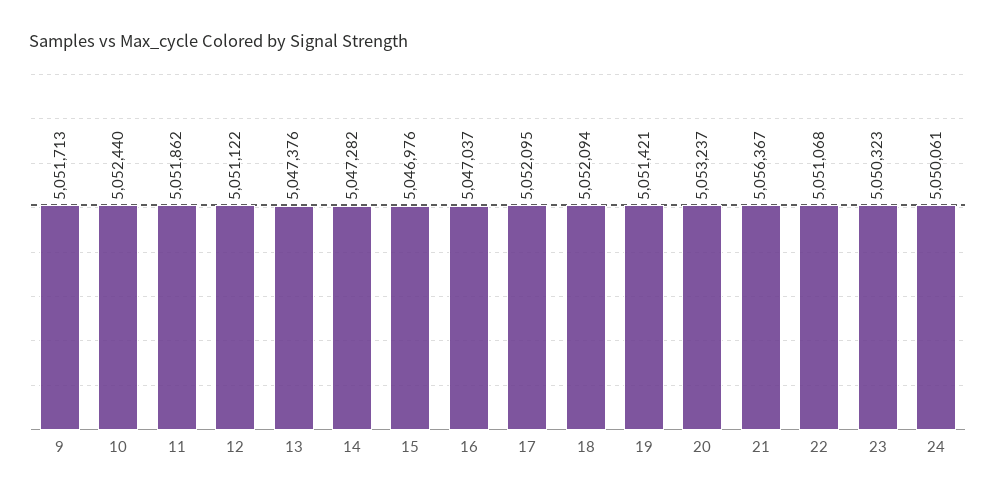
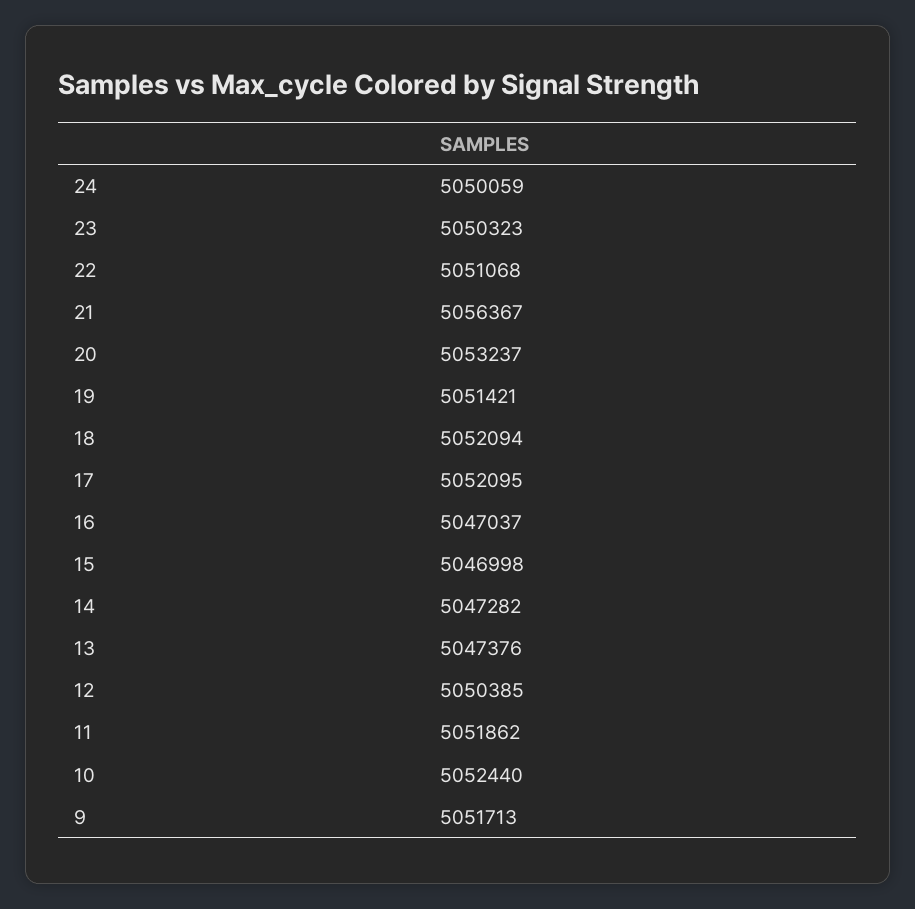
12: 5051122 -> 5050385
15: 5046976 -> 5046998
24: 5050061 -> 5050059

